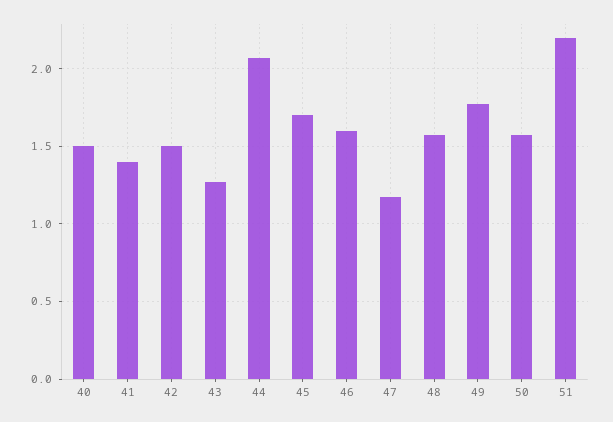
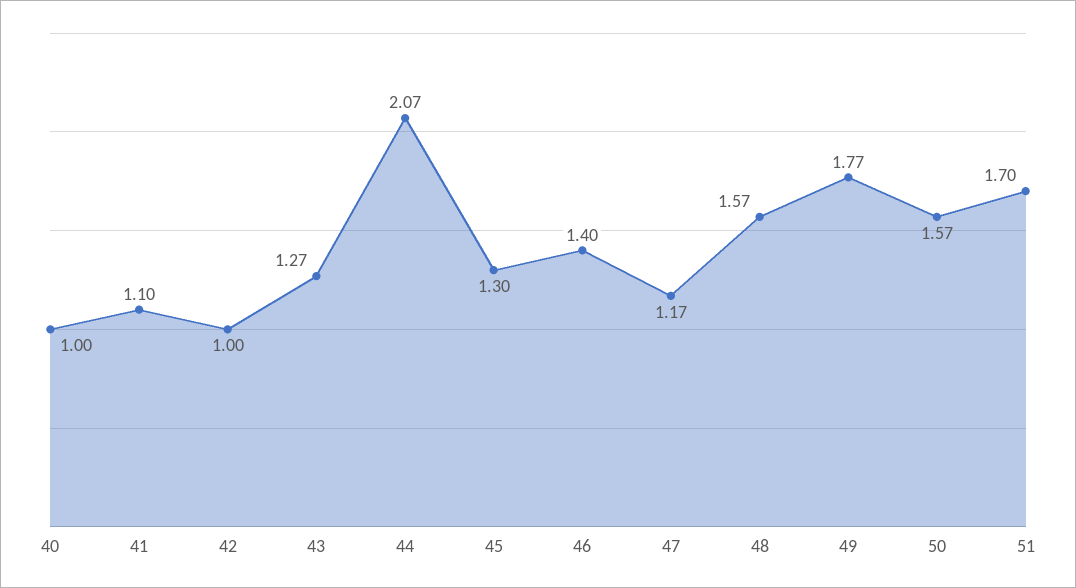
40: 1.5 -> 1
41: 1.4 -> 1.1
42: 1.5 -> 1
45: 1.7 -> 1.3
46: 1.6 -> 1.4
51: 2.2 -> 1.7

